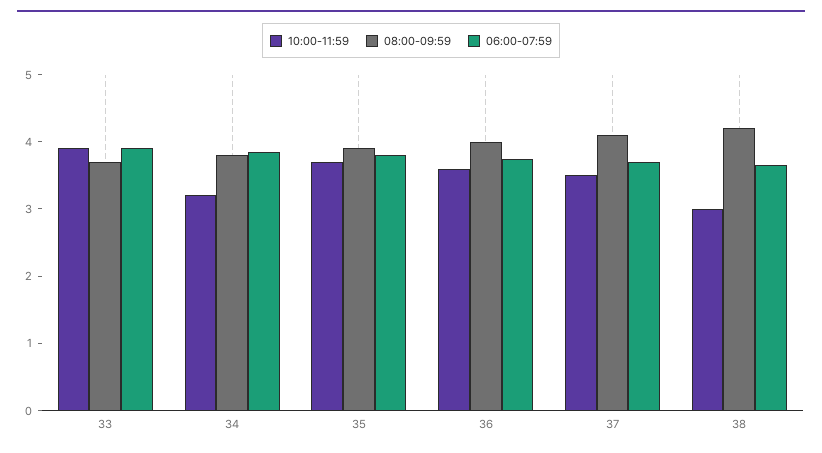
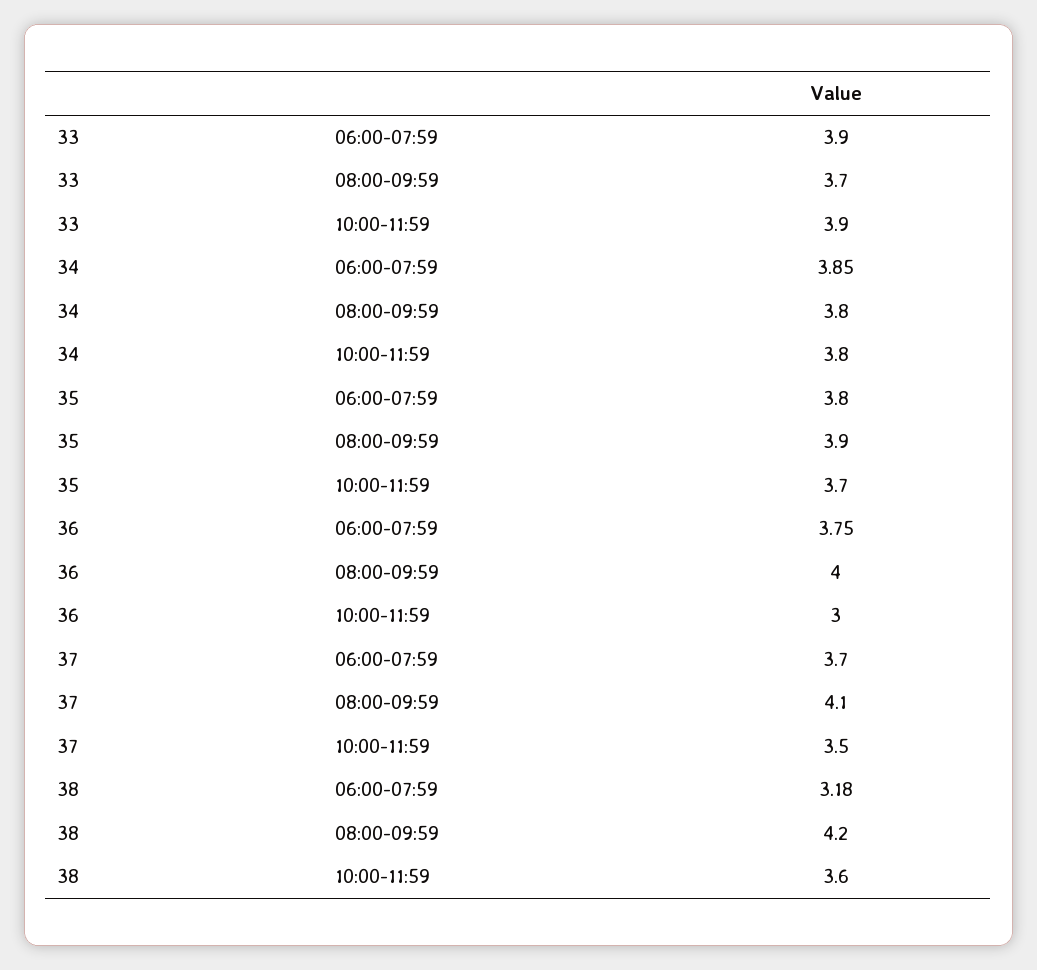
10:00-11:59, 34: 3.2 -> 3.8
10:00-11:59, 36: 3.6 -> 3
10:00-11:59, 38: 3 -> 3.6
06:00-07:59, 38: 3.6 -> 3.18

